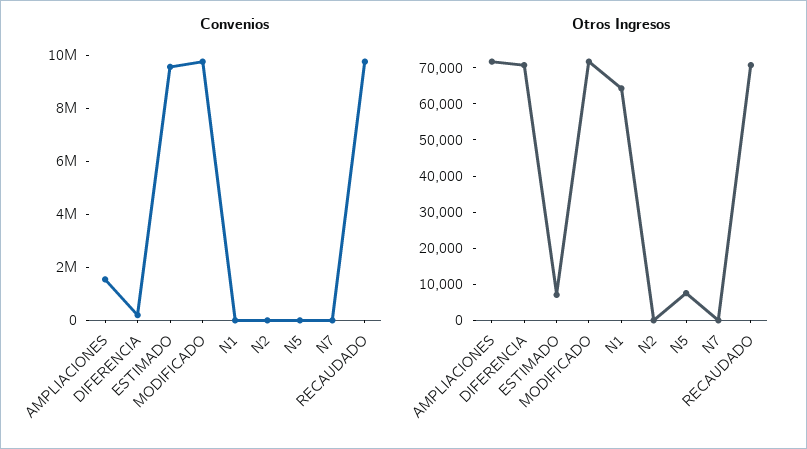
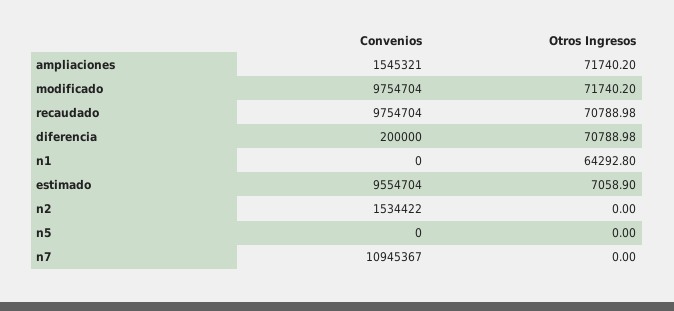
Convenios, N2: 0 -> 1534422
Convenios, N7: 0 -> 10945367
Otros Ingresos, N5: 7500 -> 0

